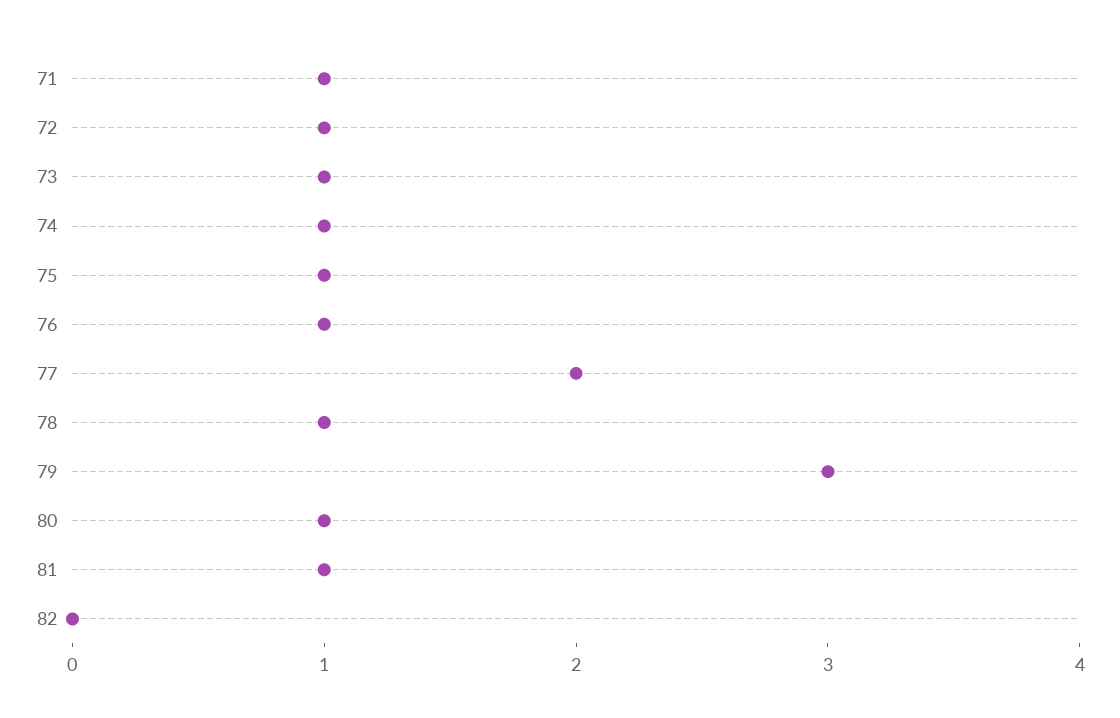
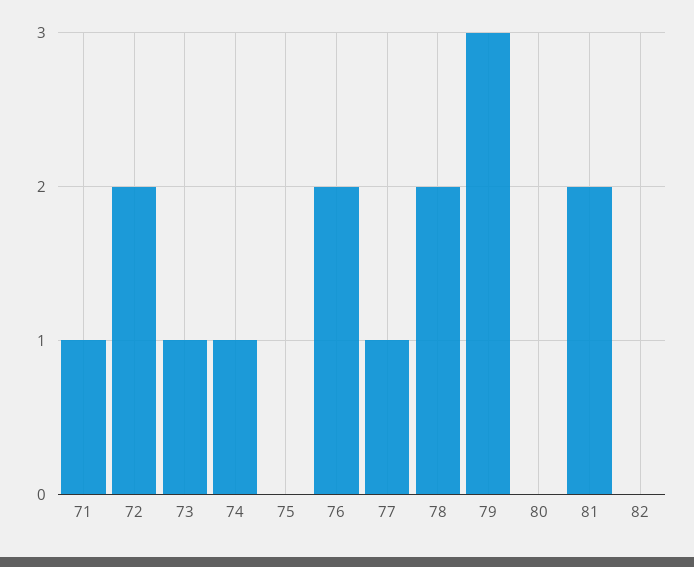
72: 1 -> 2
75: 1 -> 0
76: 1 -> 2
77: 2 -> 1
78: 1 -> 2
80: 1 -> 0
81: 1 -> 2

